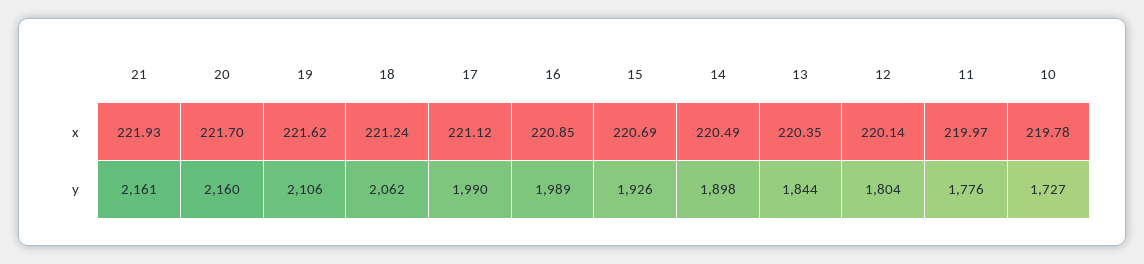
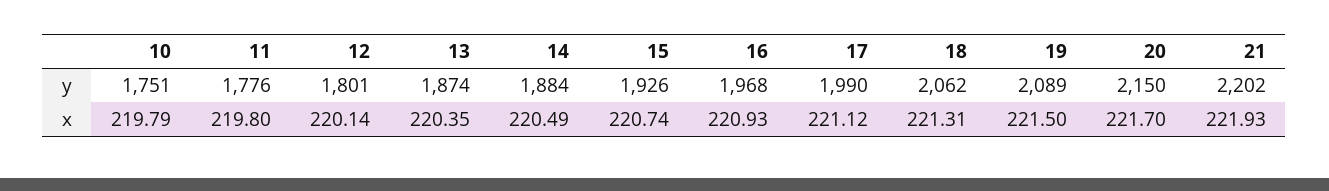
19, x: 221.62 -> 221.5
18, x: 221.24 -> 221.31
16, x: 220.85 -> 220.93
15, x: 220.69 -> 220.74
11, x: 219.97 -> 219.8
10, x: 219.78 -> 219.79
21, y: 2161 -> 2202
20, y: 2160 -> 2150
19, y: 2106 -> 2089
16, y: 1989 -> 1968
14, y: 1898 -> 1884
13, y: 1844 -> 1874
12, y: 1804 -> 1801
10, y: 1727 -> 1751

